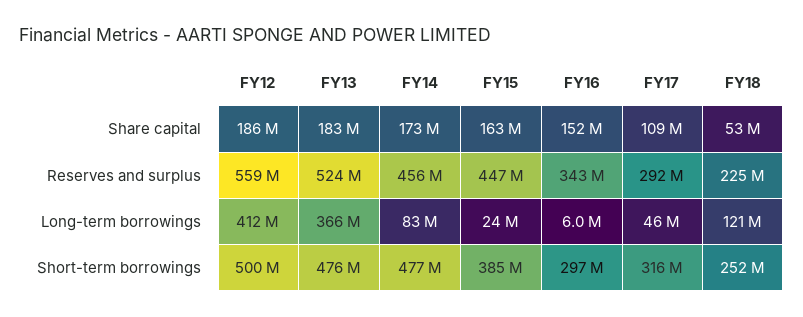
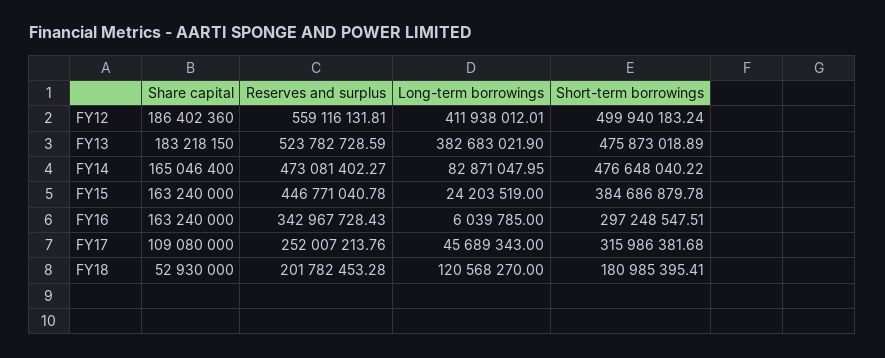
FY14, Share capital: 173000000 -> 165046400
FY16, Share capital: 152000000 -> 163240000
FY14, Reserves and surplus: 456000000 -> 473081402.27
FY17, Reserves and surplus: 292000000 -> 252007213.76
FY18, Reserves and surplus: 225000000 -> 201782453.28
FY13, Long-term borrowings: 366000000 -> 382683021.9
FY18, Short-term borrowings: 252000000 -> 180985395.41

